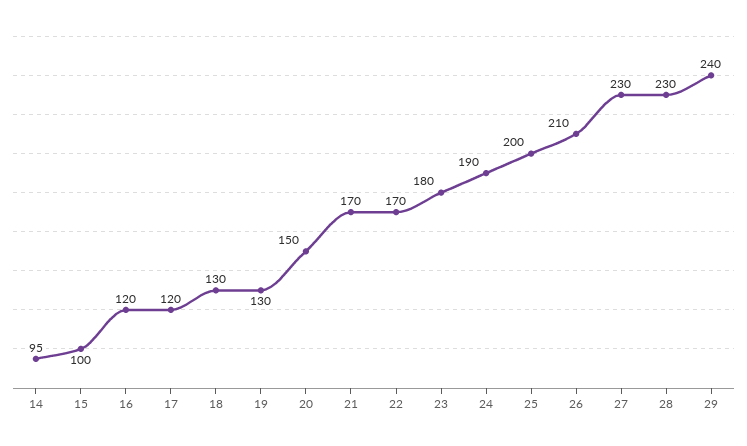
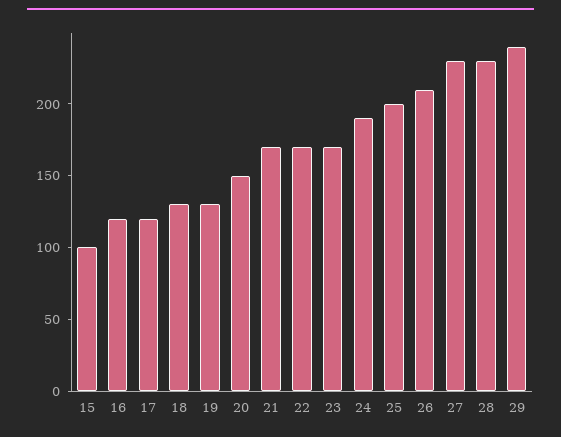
14: 95 -> none
23: 180 -> 170

